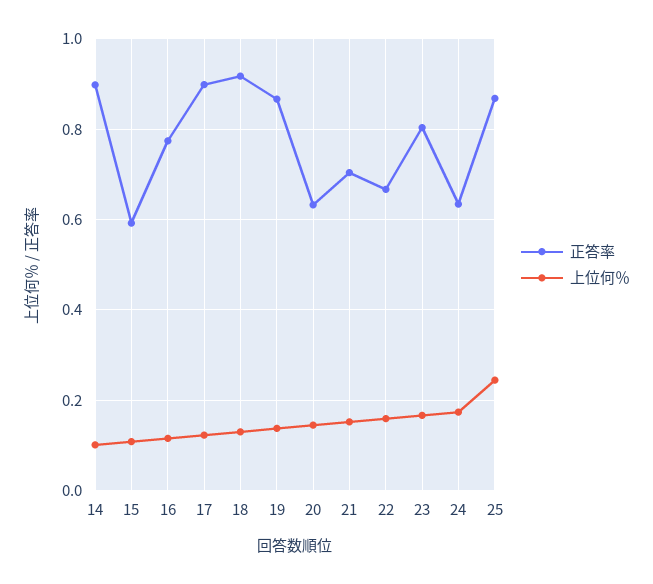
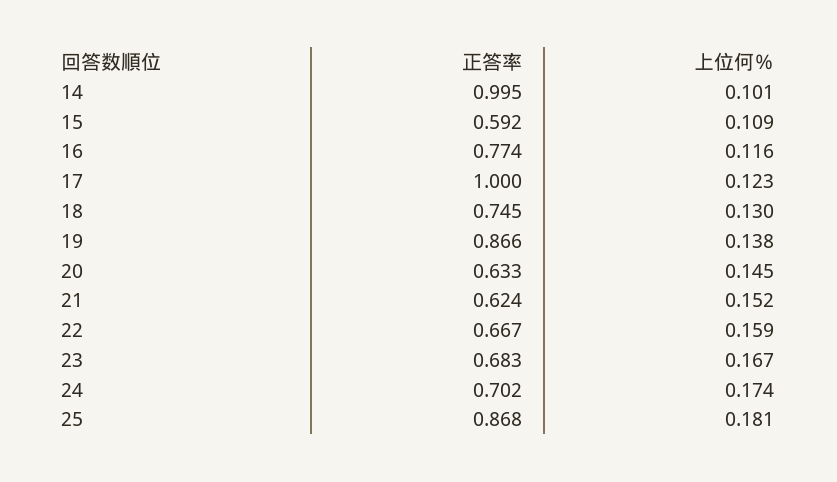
正答率, 14: 0.9 -> 0.995
正答率, 17: 0.9 -> 1
正答率, 18: 0.92 -> 0.745
正答率, 21: 0.7 -> 0.624
正答率, 23: 0.8 -> 0.683
正答率, 24: 0.64 -> 0.702
上位何％, 25: 0.24 -> 0.181

